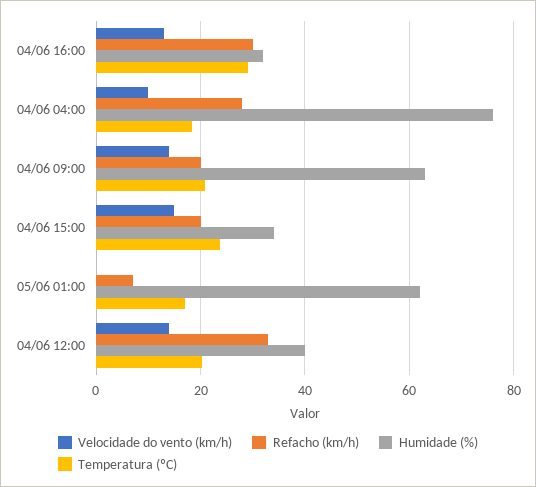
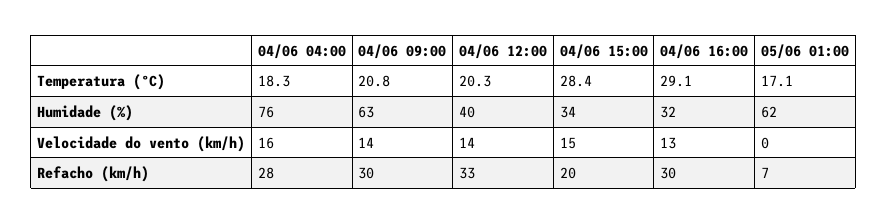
Velocidade do vento (km/h), 04/06 04:00: 10 -> 16
Refacho (km/h), 04/06 09:00: 20 -> 30
Temperatura (ºC), 04/06 15:00: 24 -> 28.4

